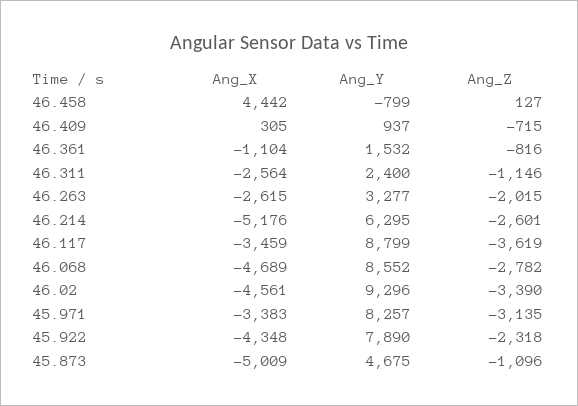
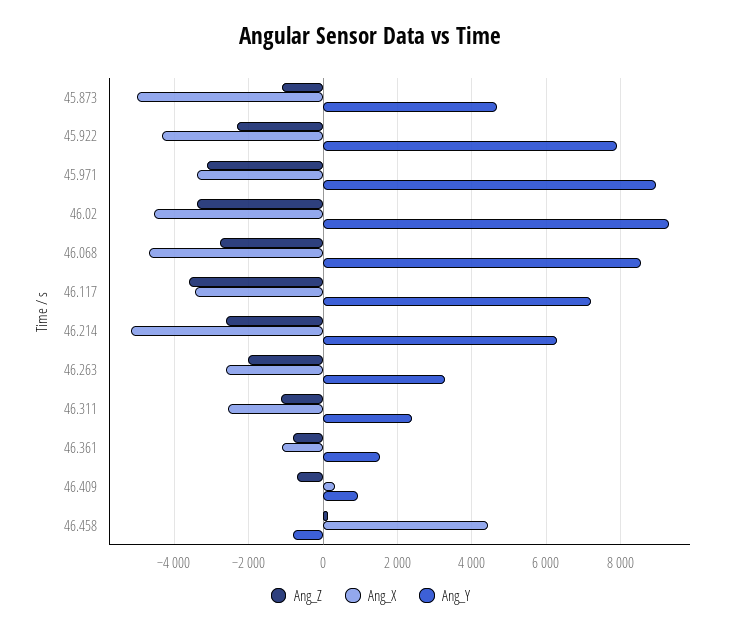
Ang_Y, 46.117: 8799 -> 7200
Ang_Y, 45.971: 8257 -> 9000

